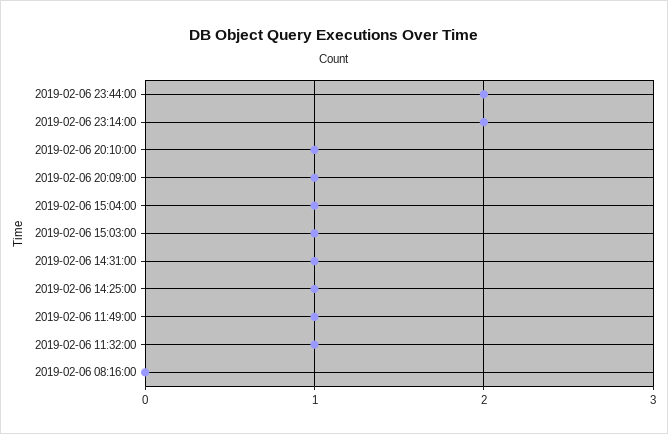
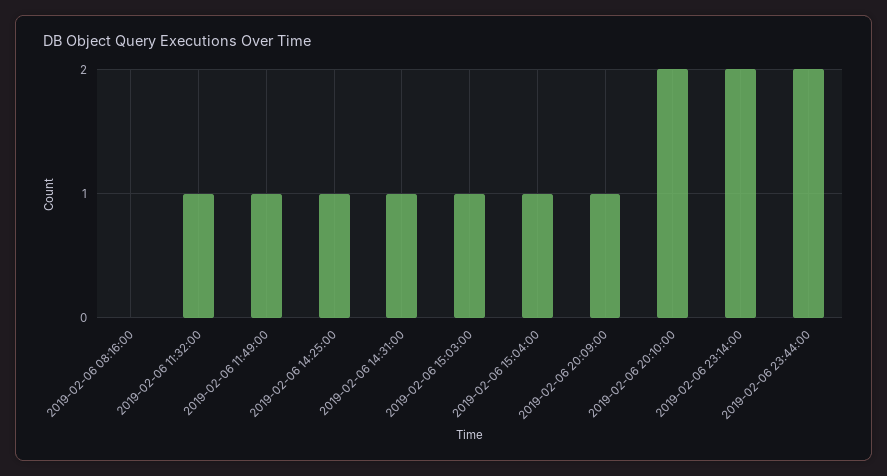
2019-02-06 20:10:00: 1 -> 2

